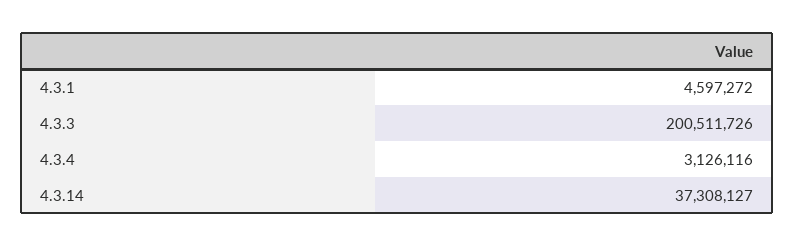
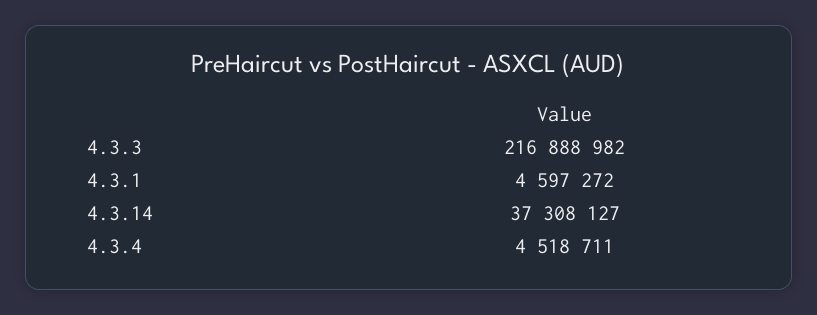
4.3.3: 200511726 -> 216888982
4.3.4: 3126116 -> 4518711

